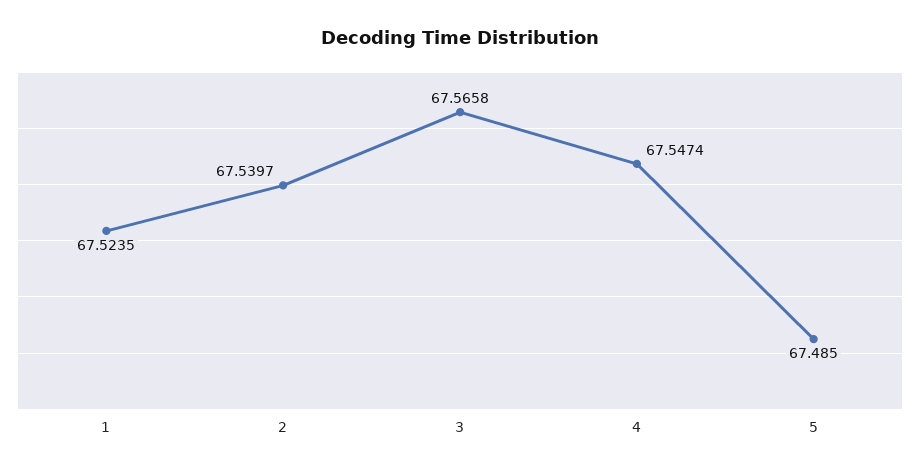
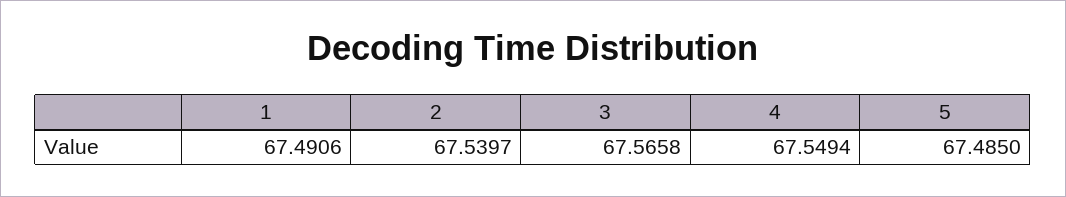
1: 67.5235 -> 67.4906
4: 67.5474 -> 67.5494

